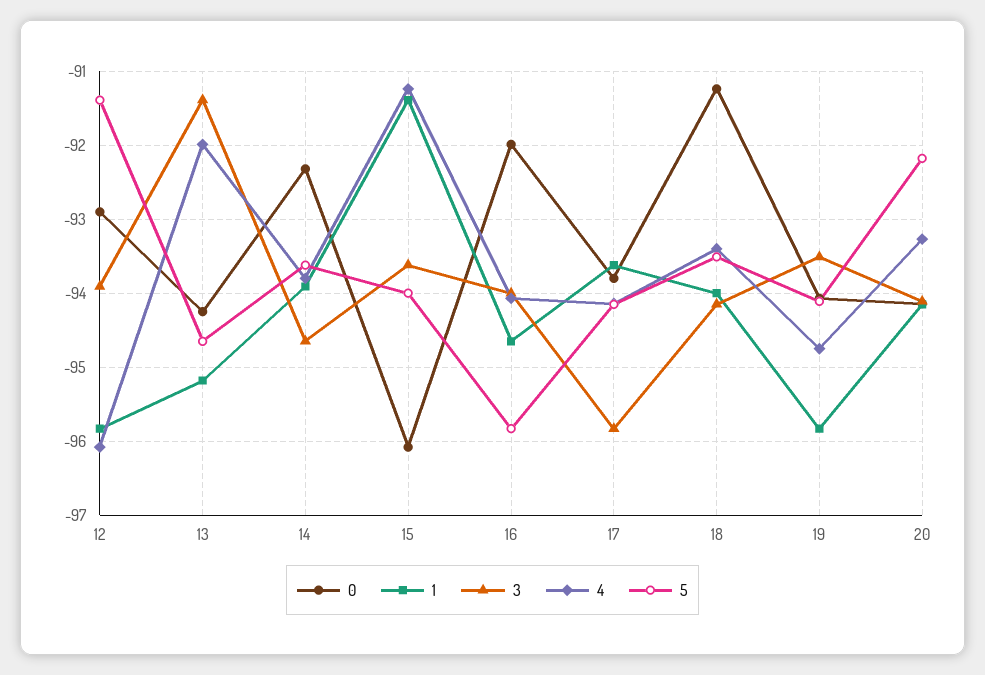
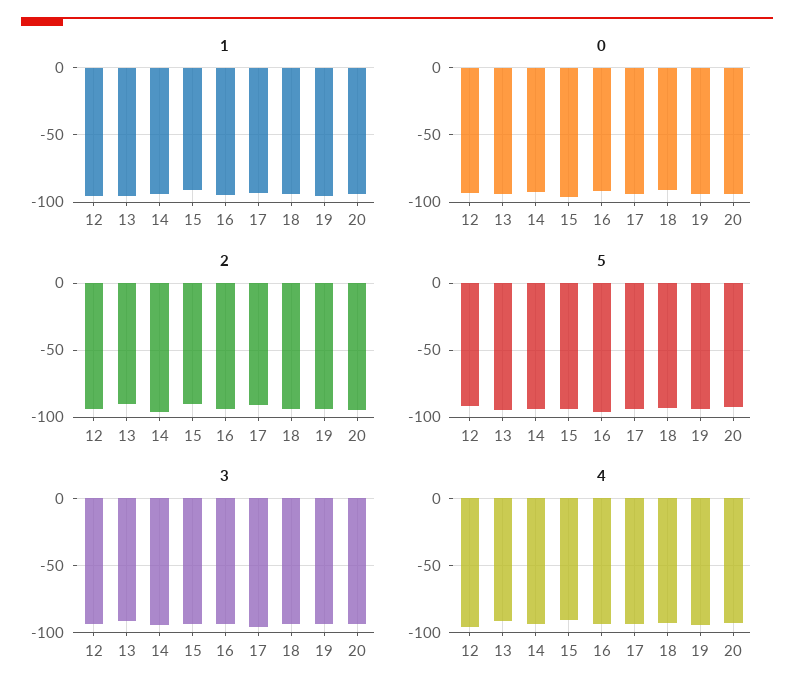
2, 12: none -> -95
2, 13: none -> -90
2, 14: none -> -95
2, 15: none -> -90
2, 16: none -> -95
2, 17: none -> -90
2, 18: none -> -95
2, 19: none -> -95
2, 20: none -> -95

